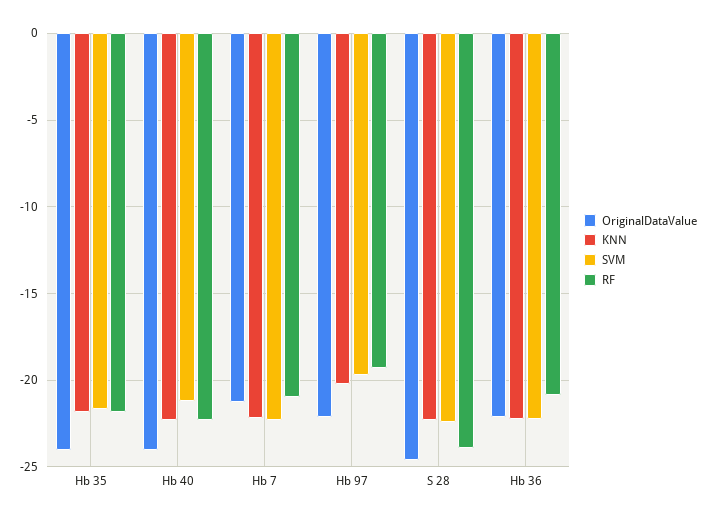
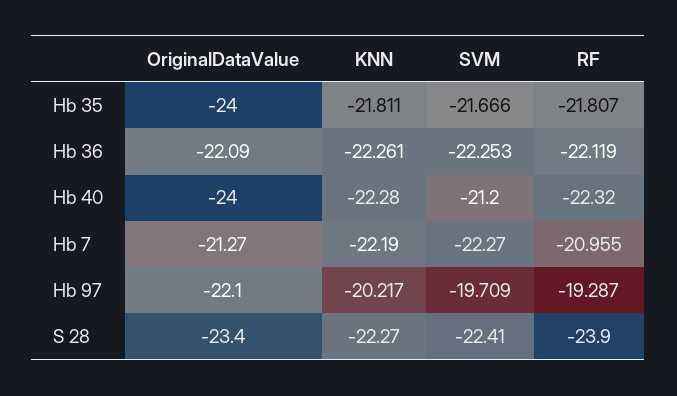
OriginalDataValue, S 28: -24.5 -> -23.4
RF, Hb 36: -21 -> -22.119

